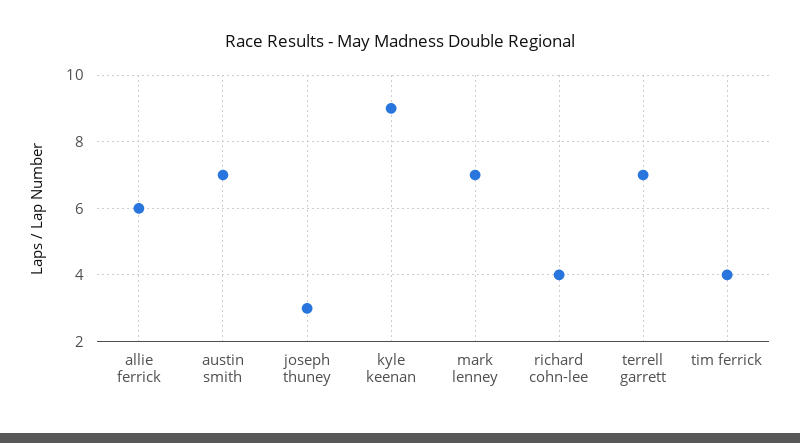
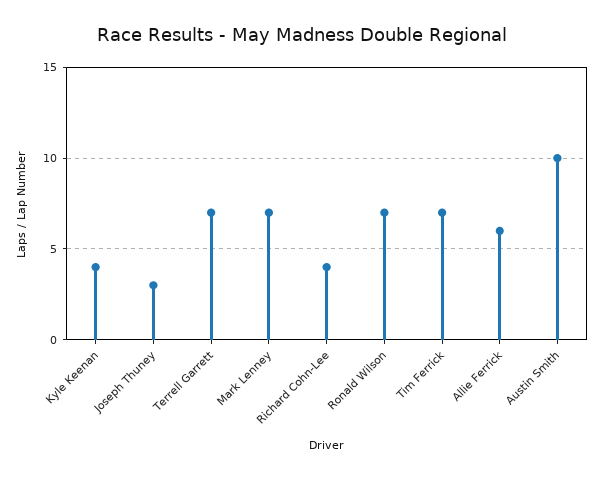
austin smith: 7 -> 10
kyle keenan: 9 -> 4
tim ferrick: 4 -> 7
Ronald Wilson: none -> 7

